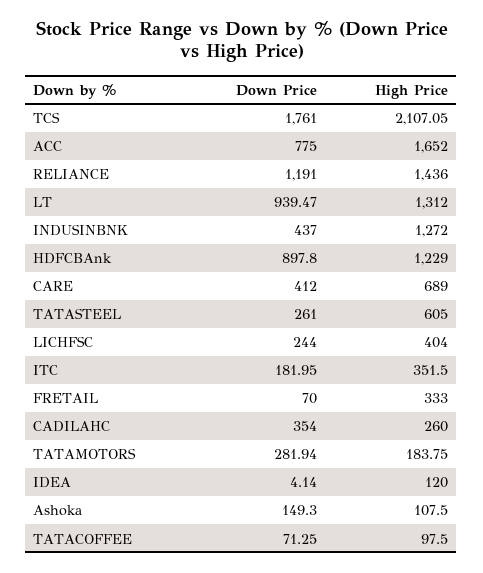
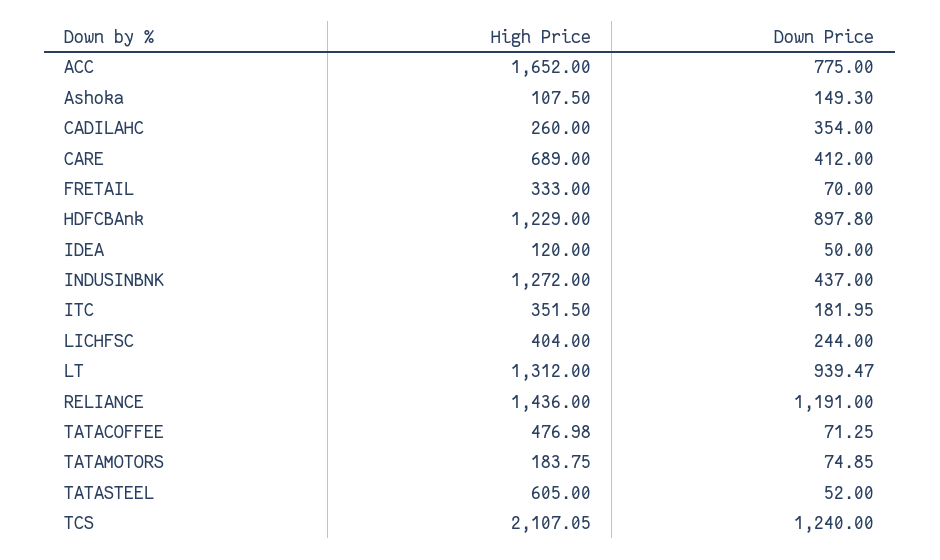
Down Price, TCS: 1761 -> 1240
Down Price, TATASTEEL: 261 -> 52
Down Price, TATAMOTORS: 281.94 -> 74.85
Down Price, IDEA: 4.14 -> 50
High Price, TATACOFFEE: 97.5 -> 476.98

